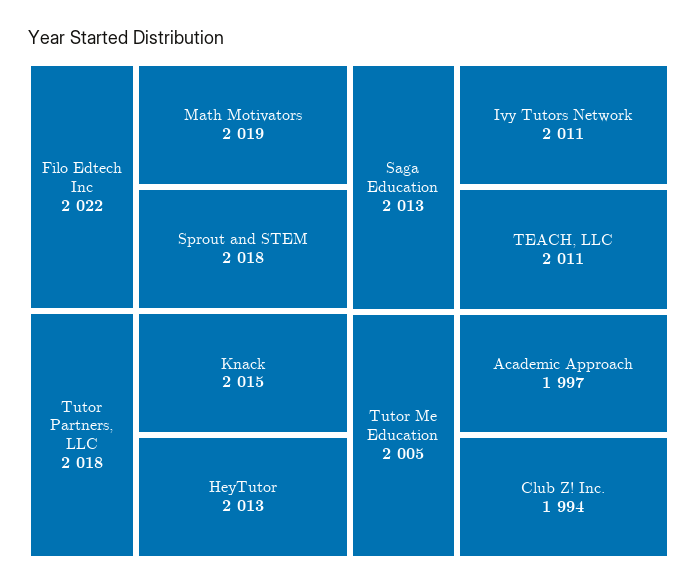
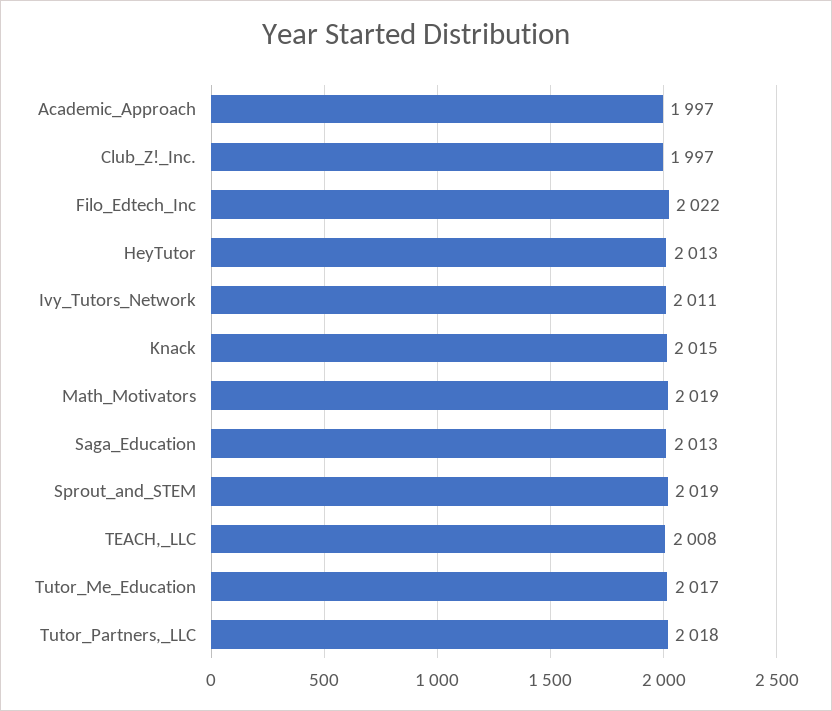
Sprout and STEM: 2018 -> 2019
TEACH, LLC: 2011 -> 2008
Tutor Me Education: 2005 -> 2017
Club Z! Inc.: 1994 -> 1997

